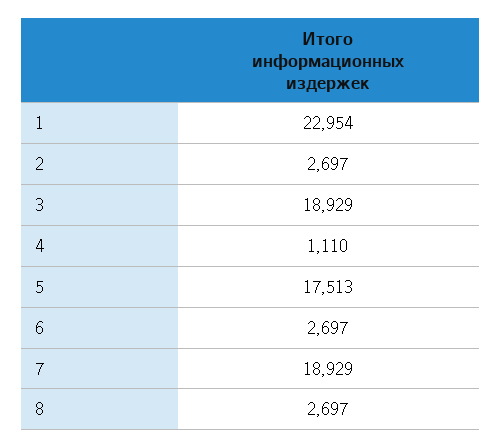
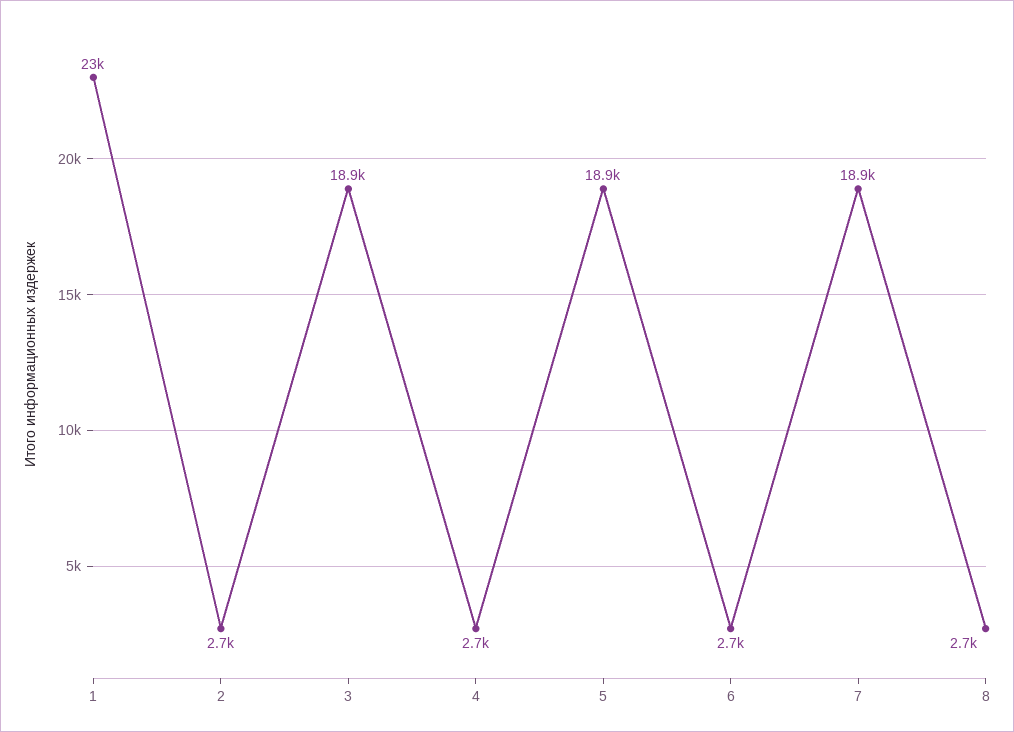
4: 1110 -> 2700
5: 17513 -> 18900

